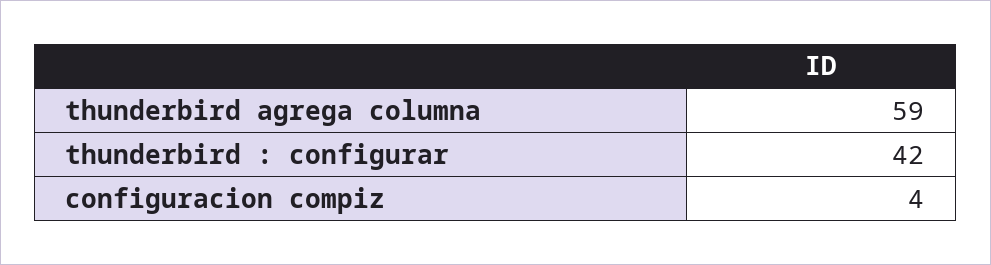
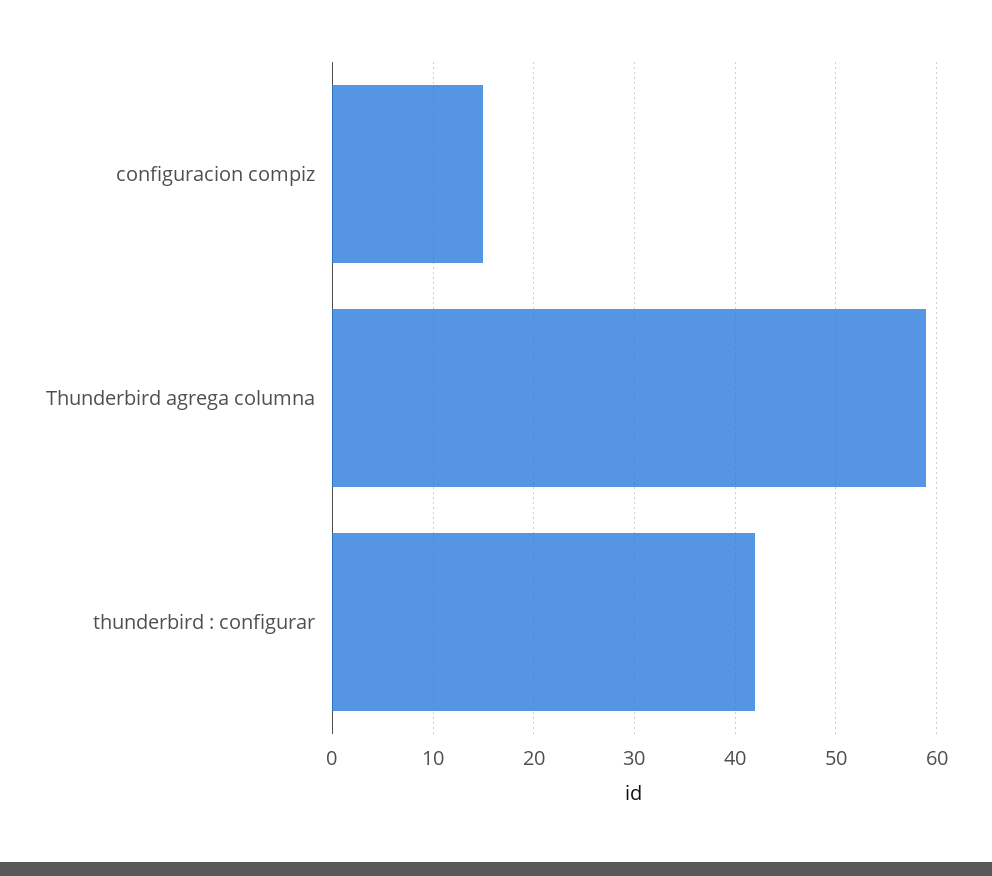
configuracion compiz: 4 -> 15

